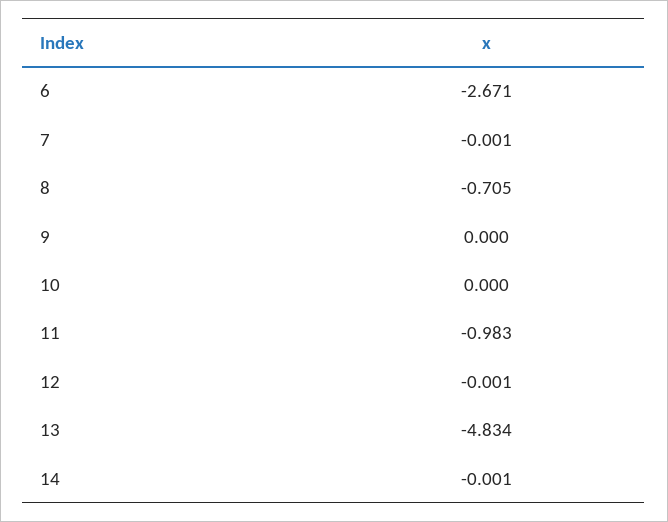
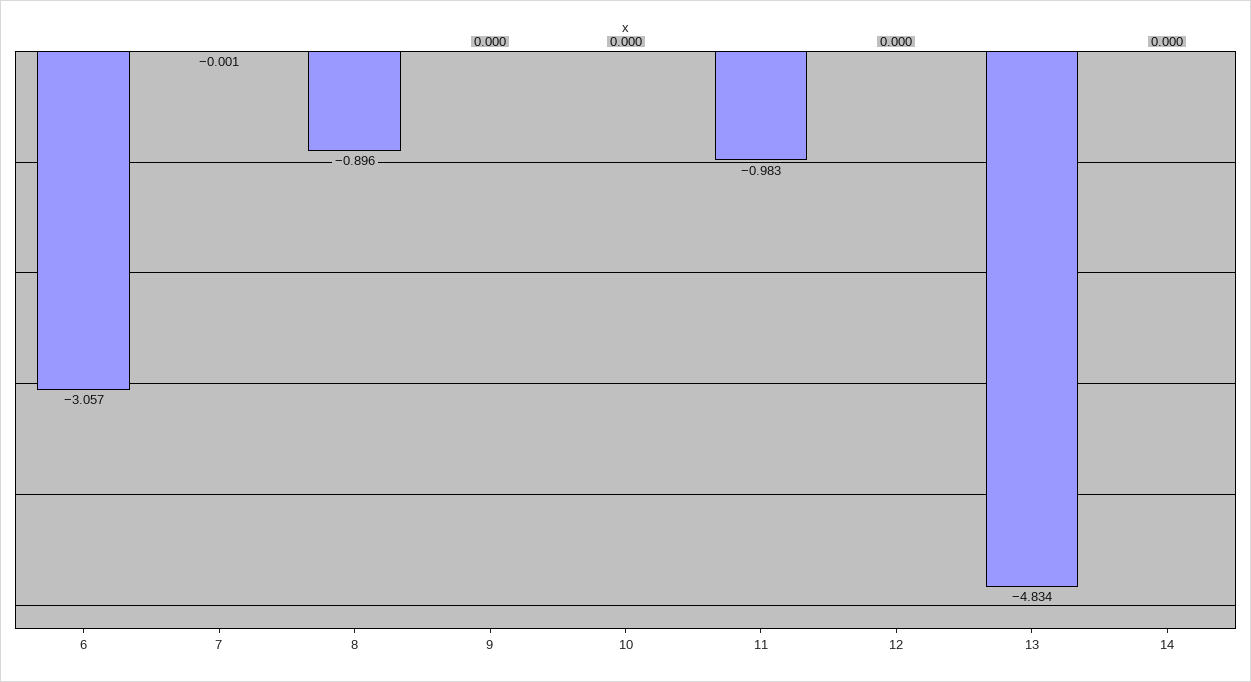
6: -2.671 -> -3.057
8: -0.705 -> -0.896
12: -0.001 -> 0
14: -0.001 -> 0

